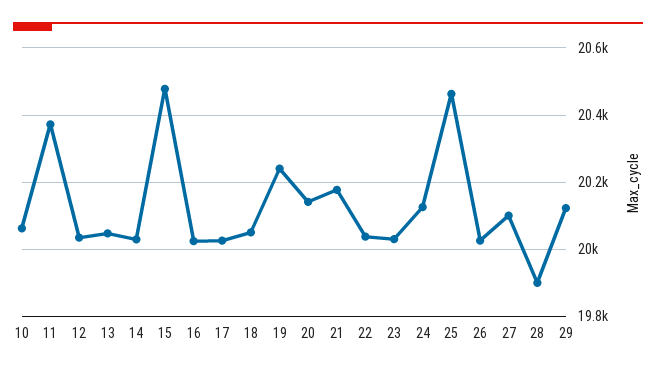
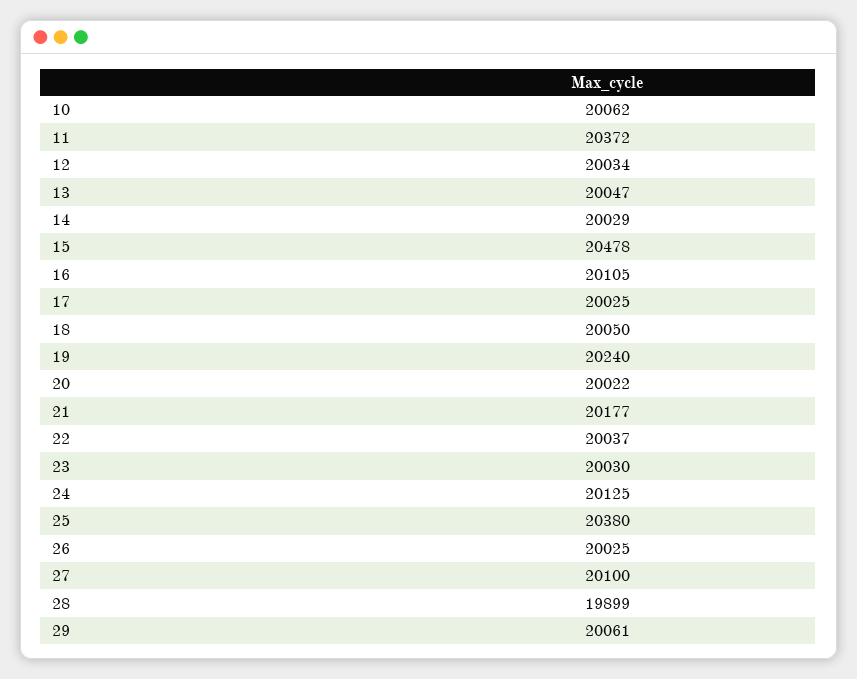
16: 20020 -> 20105
20: 20140 -> 20022
25: 20460 -> 20380
29: 20120 -> 20061

